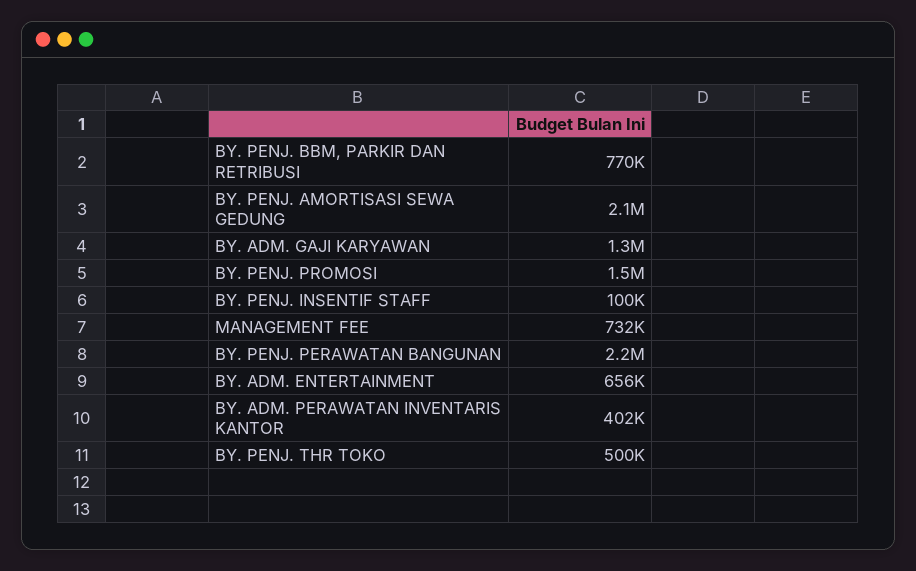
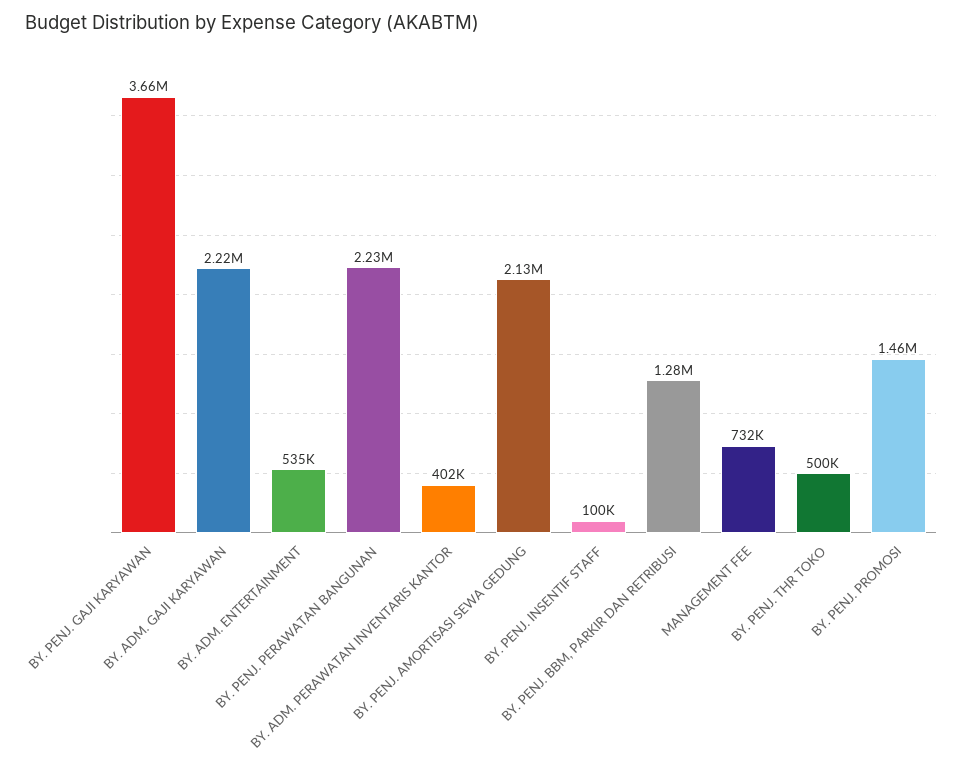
BY. PENJ. BBM, PARKIR DAN RETRIBUSI: 770000 -> 1280000
BY. ADM. GAJI KARYAWAN: 1300000 -> 2220000
BY. ADM. ENTERTAINMENT: 656000 -> 535000
BY. PENJ. GAJI KARYAWAN: none -> 3660000

